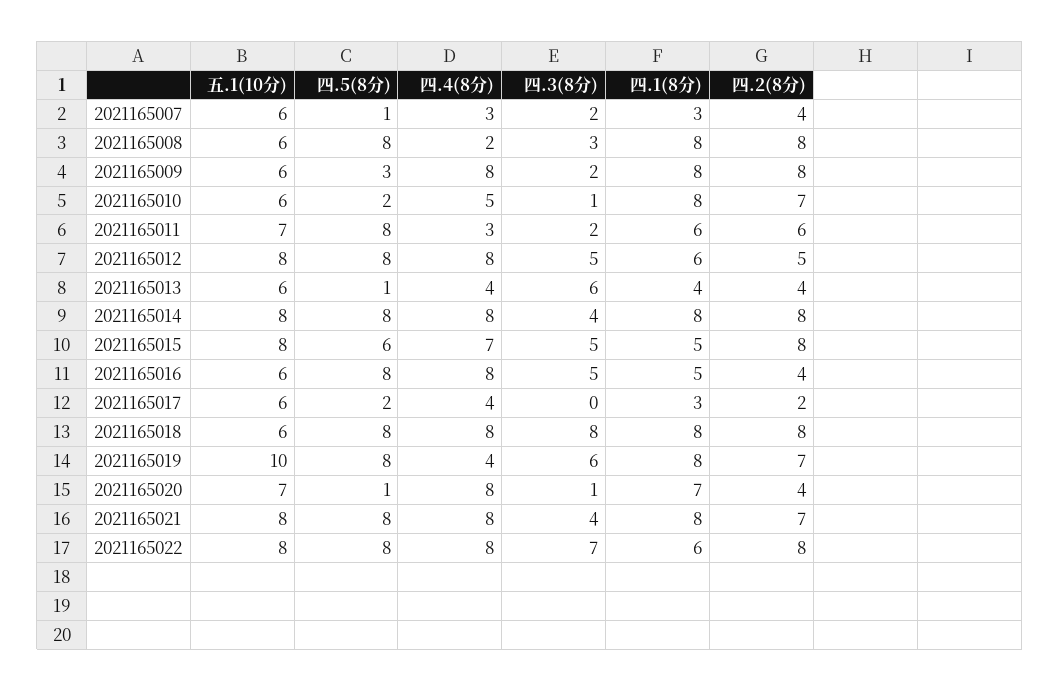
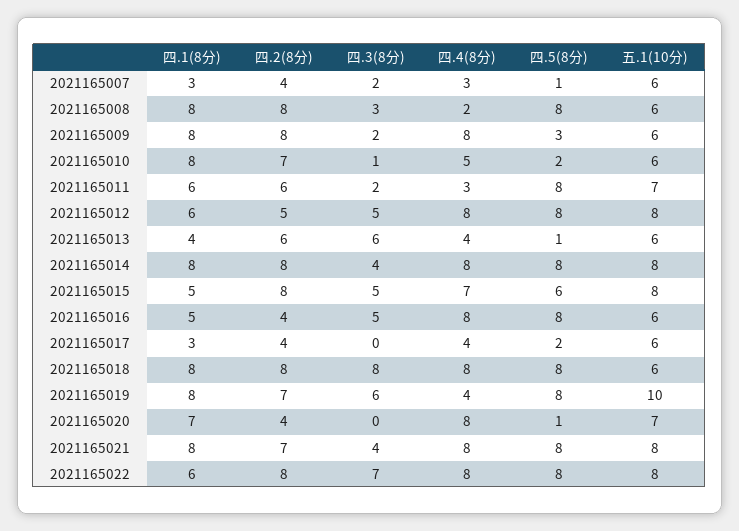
四.2(8分), 2021165013: 4 -> 6
四.2(8分), 2021165017: 2 -> 4
四.3(8分), 2021165020: 1 -> 0

